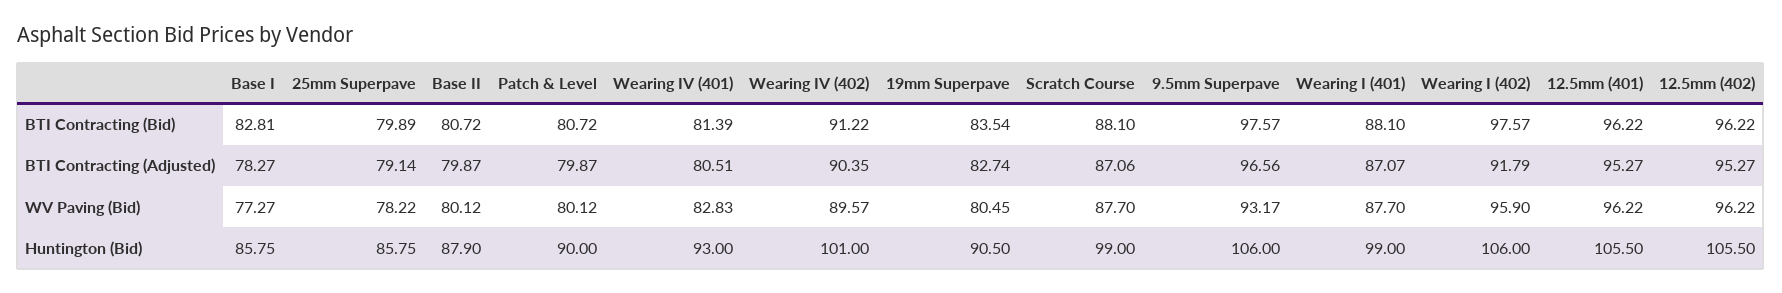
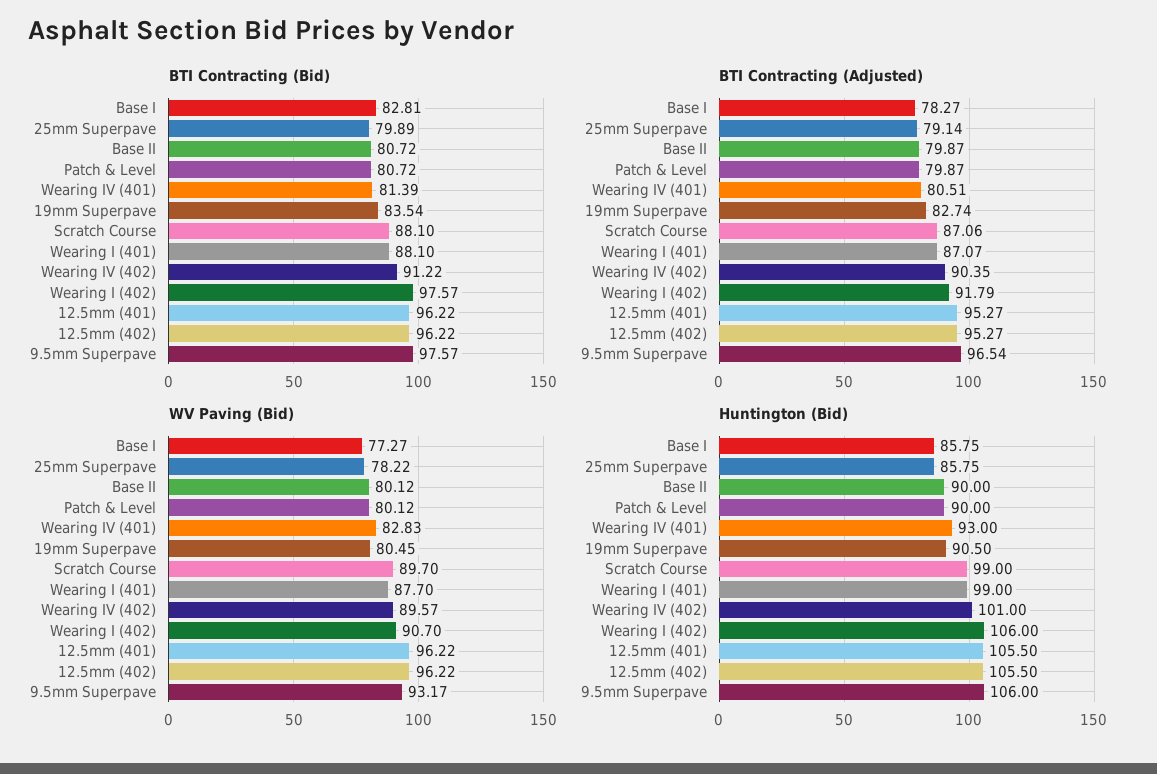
BTI Contracting (Adjusted), 9.5mm Superpave: 96.56 -> 96.54
WV Paving (Bid), Scratch Course: 87.7 -> 89.7
WV Paving (Bid), Wearing I (402): 95.9 -> 90.7
Huntington (Bid), Base II: 87.9 -> 90

